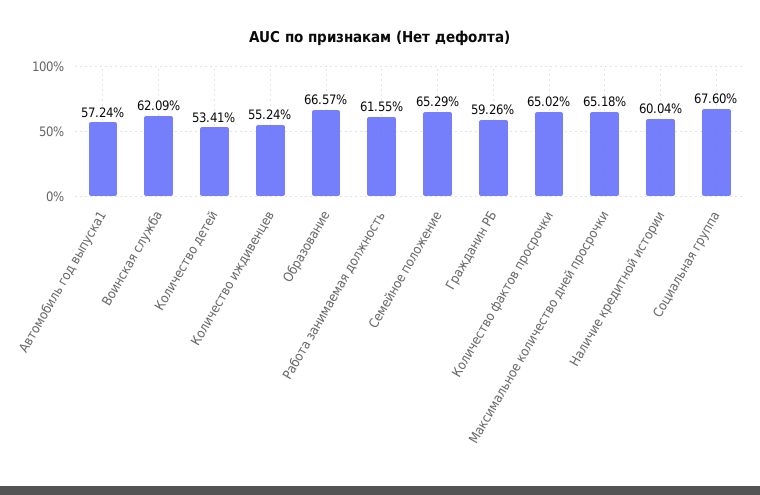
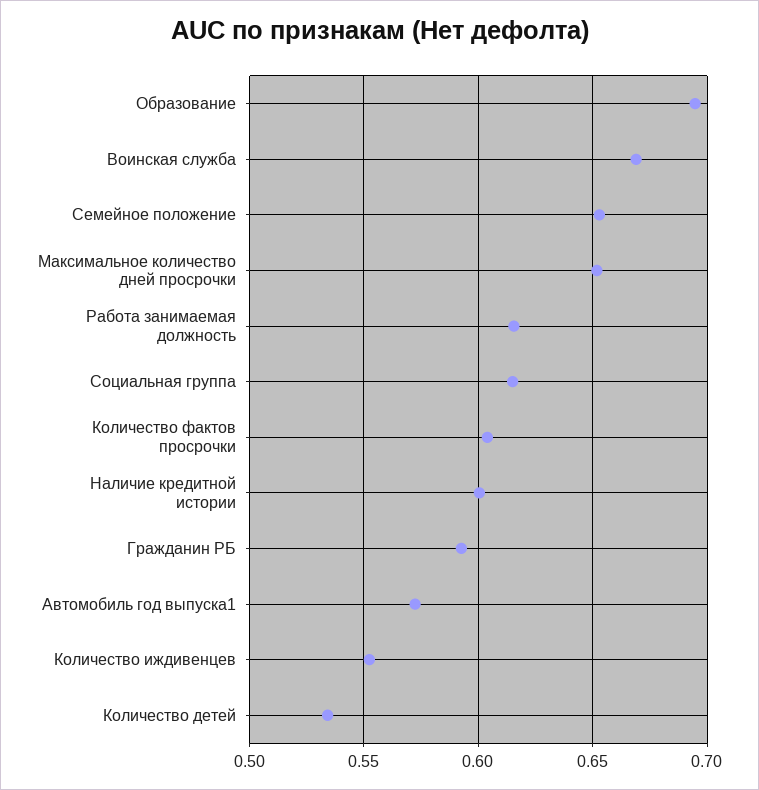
Воинская служба: 0.6209 -> 0.67
Образование: 0.6657 -> 0.695
Количество фактов просрочки: 0.6502 -> 0.605
Социальная группа: 0.676 -> 0.615

